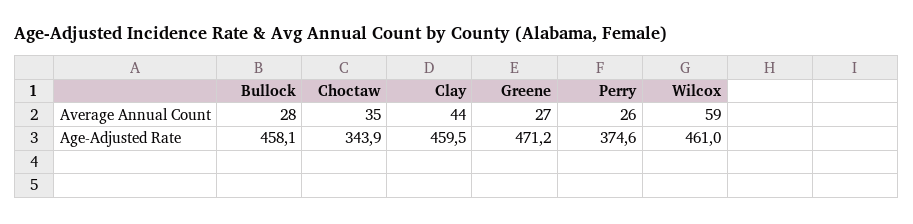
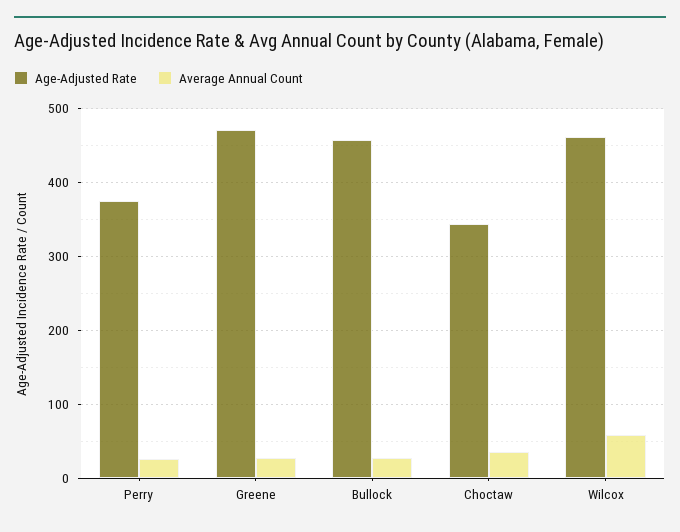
Average Annual Count, Clay: 44 -> none
Age-Adjusted Rate, Clay: 459.5 -> none

